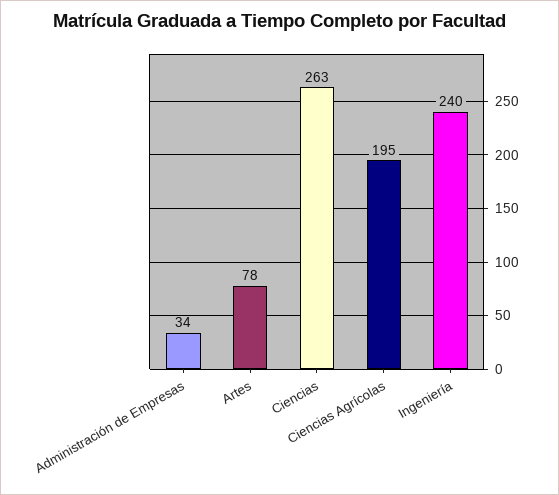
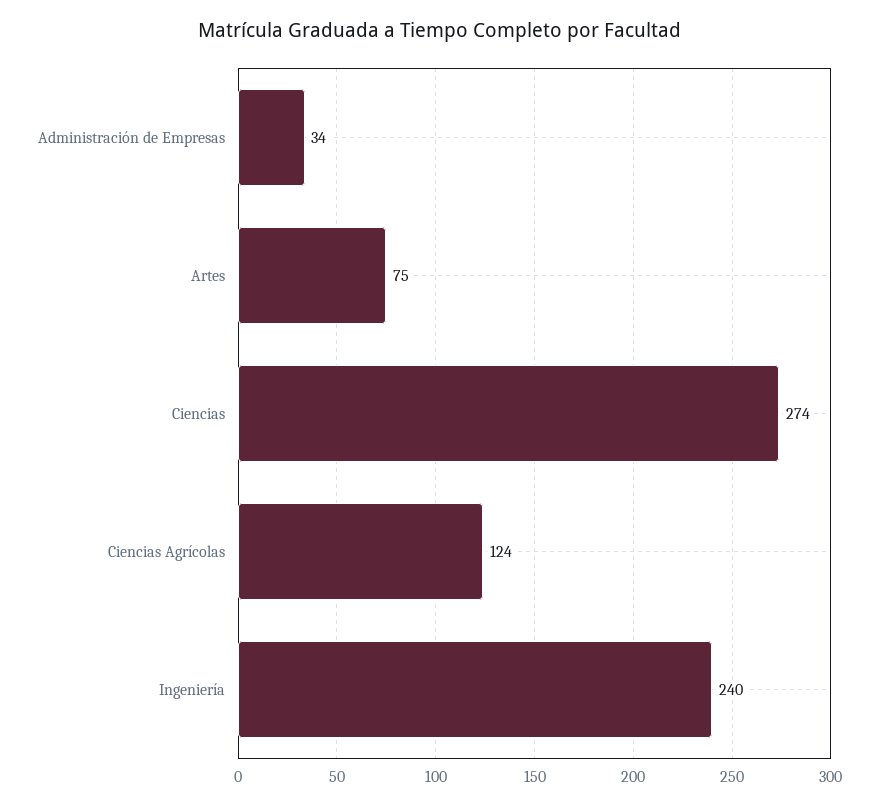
Artes: 78 -> 75
Ciencias: 263 -> 274
Ciencias Agrícolas: 195 -> 124

